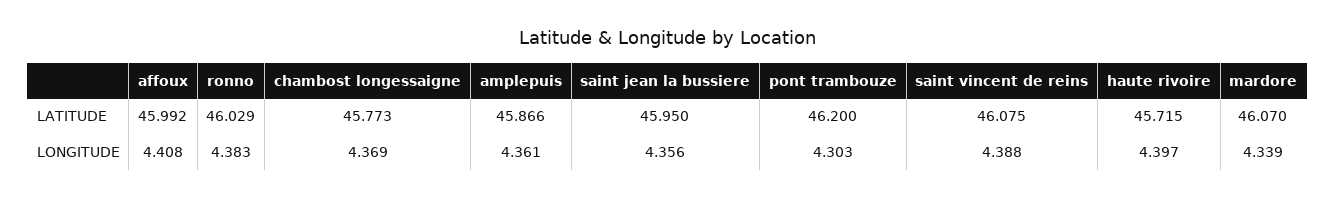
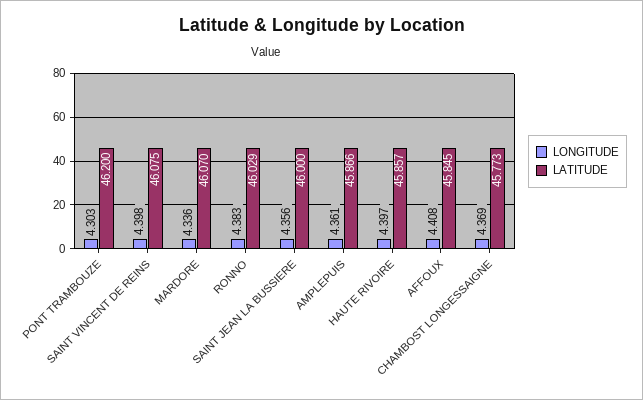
LATITUDE, affoux: 45.992 -> 45.845
LATITUDE, saint jean la bussiere: 45.95 -> 46
LATITUDE, haute rivoire: 45.715 -> 45.857
LONGITUDE, saint vincent de reins: 4.388 -> 4.398
LONGITUDE, mardore: 4.339 -> 4.336

